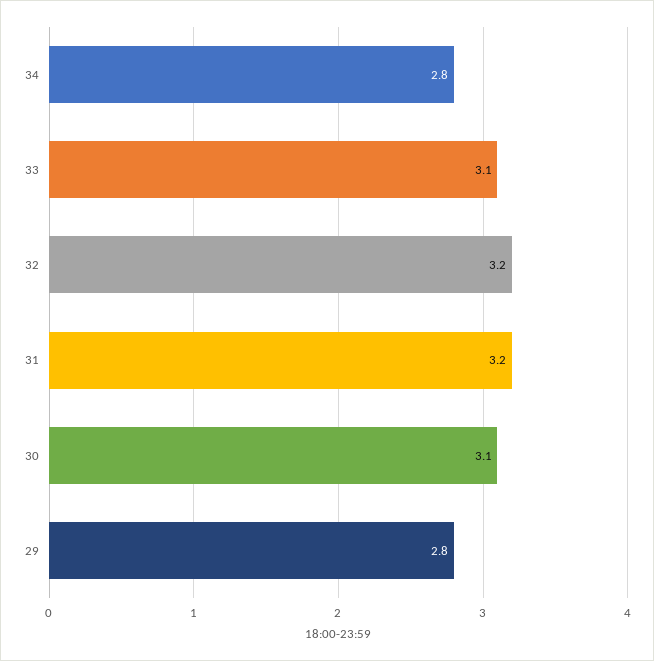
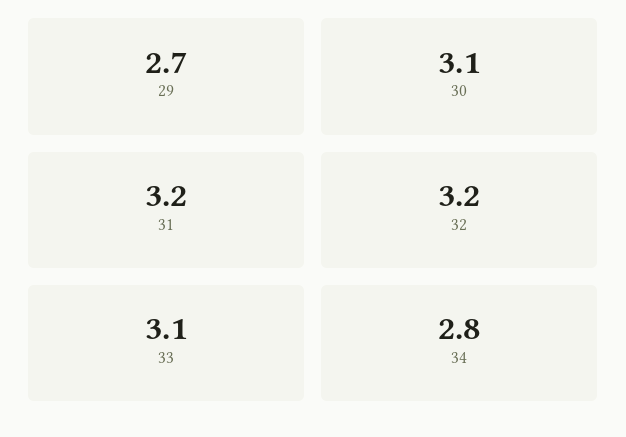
29: 2.8 -> 2.7

